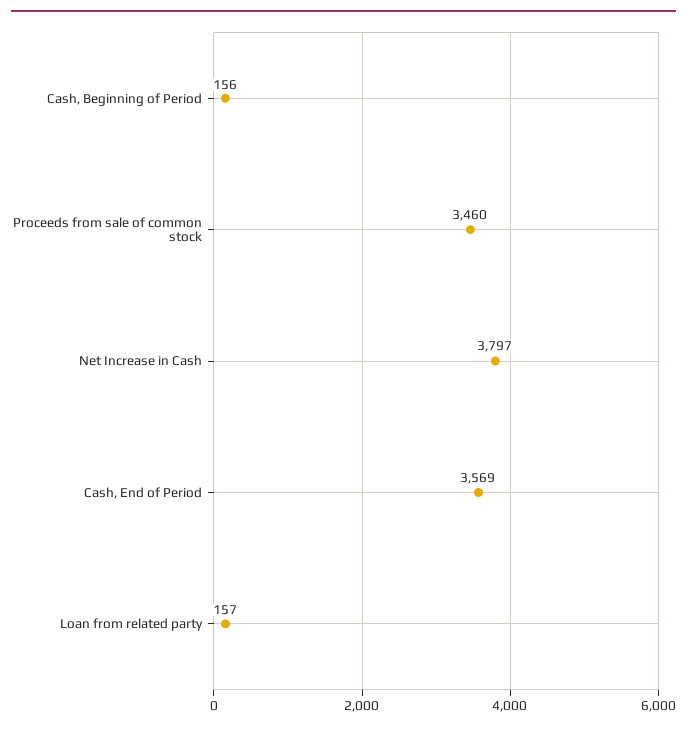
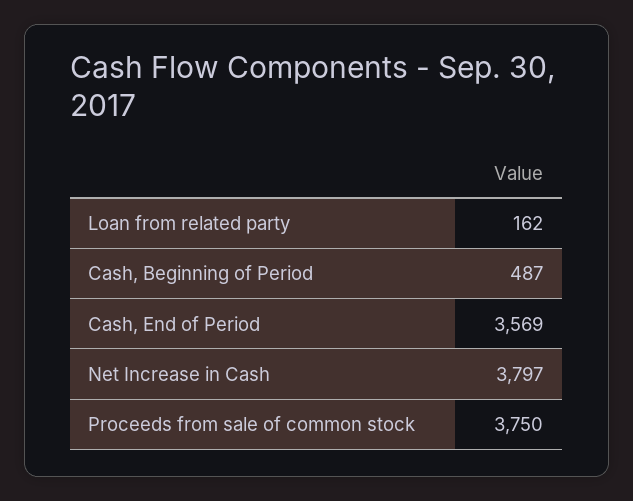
Cash, Beginning of Period: 156 -> 487
Proceeds from sale of common stock: 3460 -> 3750
Loan from related party: 157 -> 162

